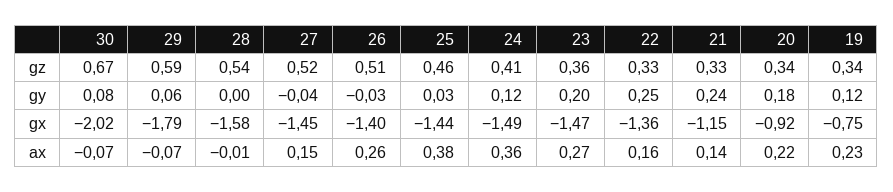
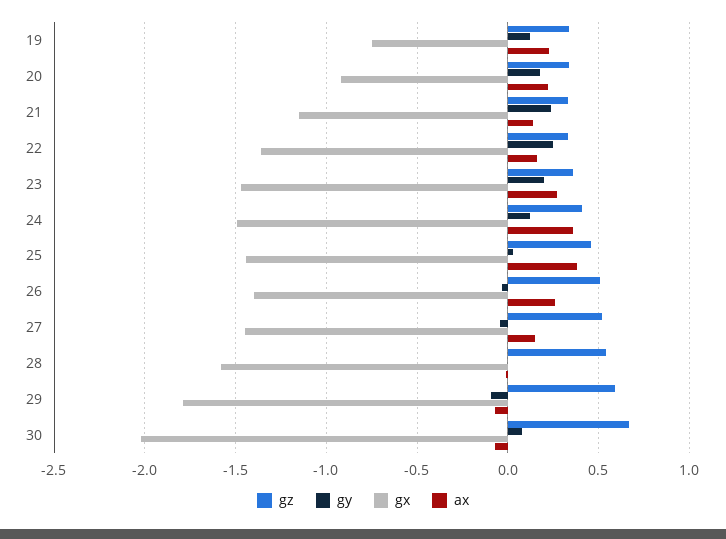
gy, 29: 0.06 -> -0.1

